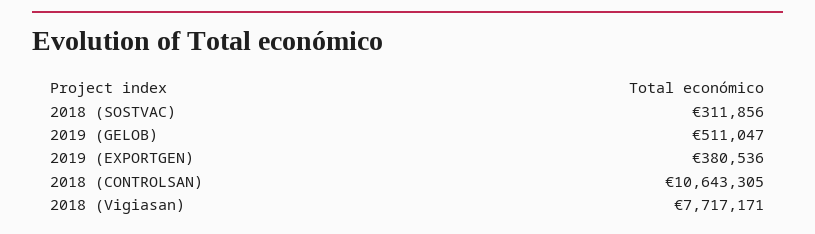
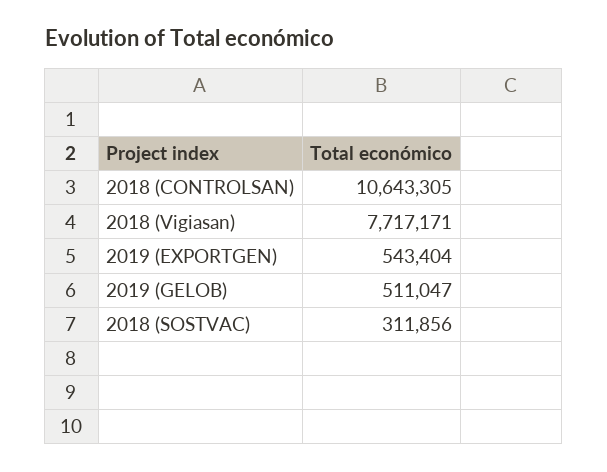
2019 (EXPORTGEN): 380536 -> 543404

